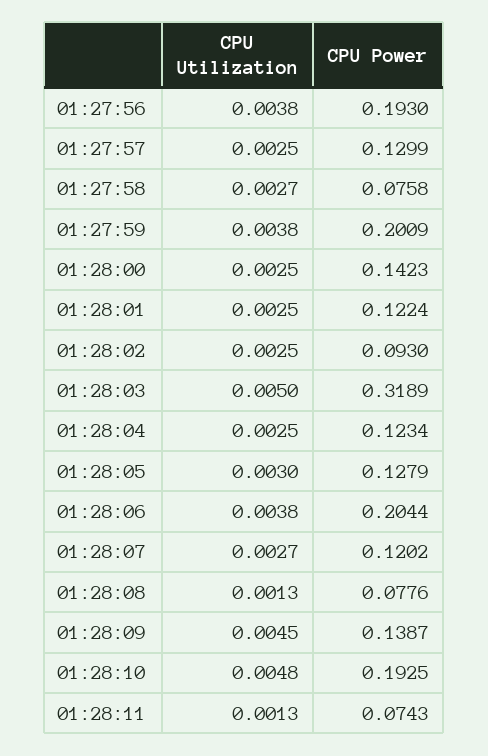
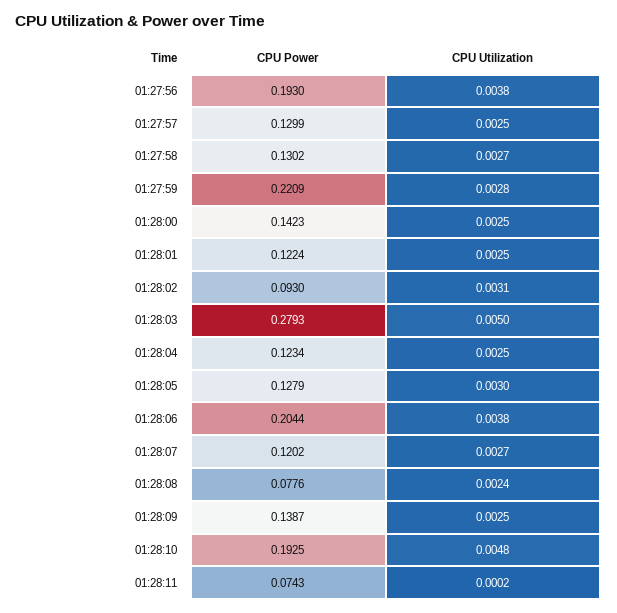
CPU Power, 01:27:58: 0.0758 -> 0.1302
CPU Utilization, 01:27:59: 0.0038 -> 0.0028
CPU Power, 01:27:59: 0.2009 -> 0.2209
CPU Utilization, 01:28:02: 0.0025 -> 0.0031
CPU Power, 01:28:03: 0.3189 -> 0.2793
CPU Utilization, 01:28:08: 0.0013 -> 0.0024
CPU Utilization, 01:28:09: 0.0045 -> 0.0025
CPU Utilization, 01:28:11: 0.0013 -> 0.0002

